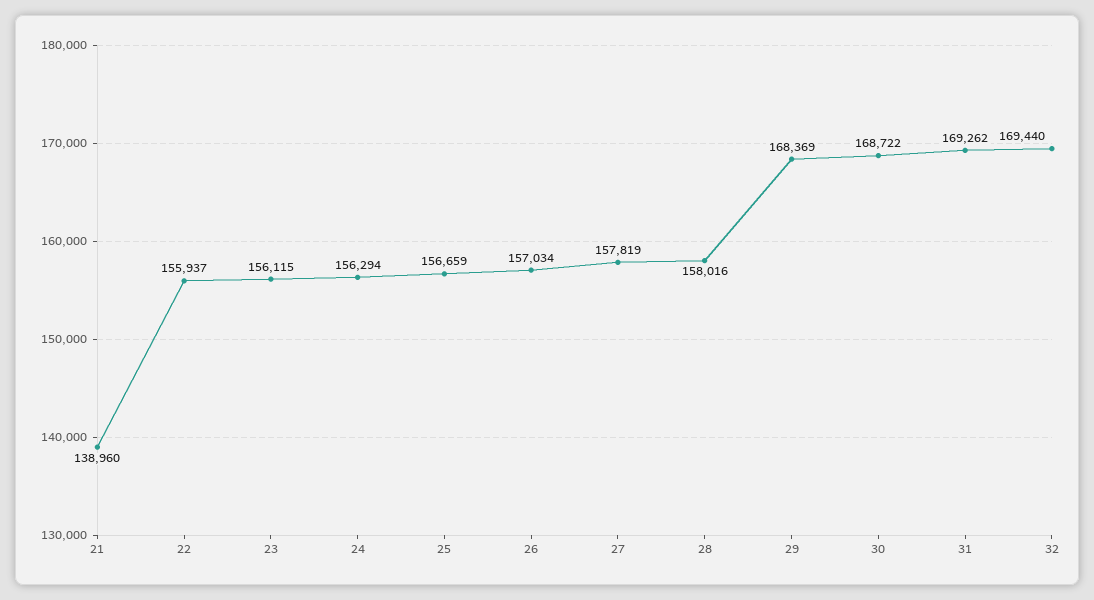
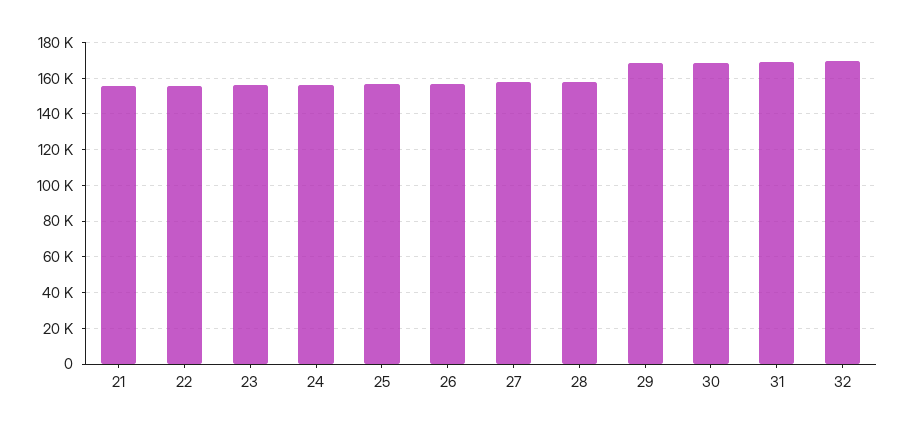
21: 138960 -> 155000

